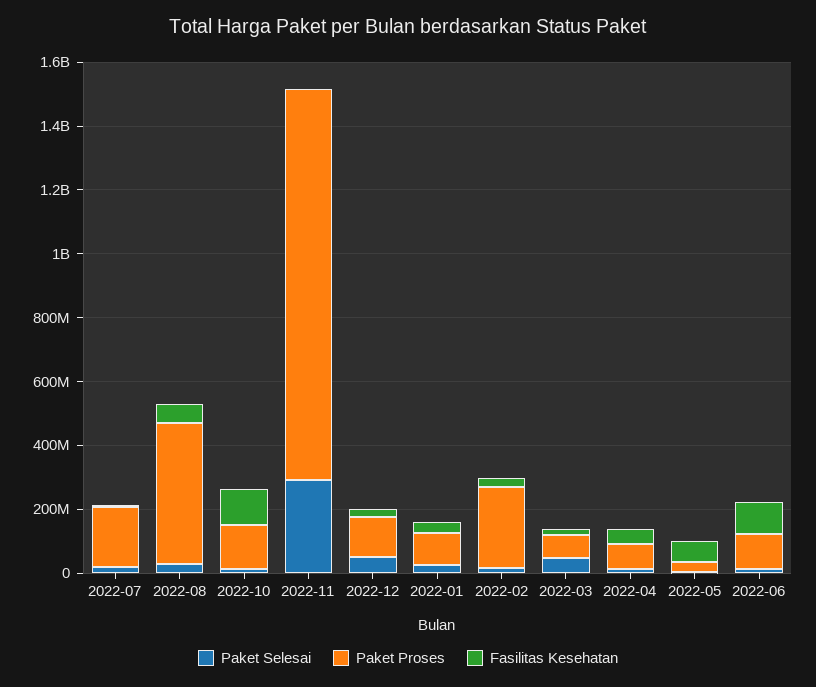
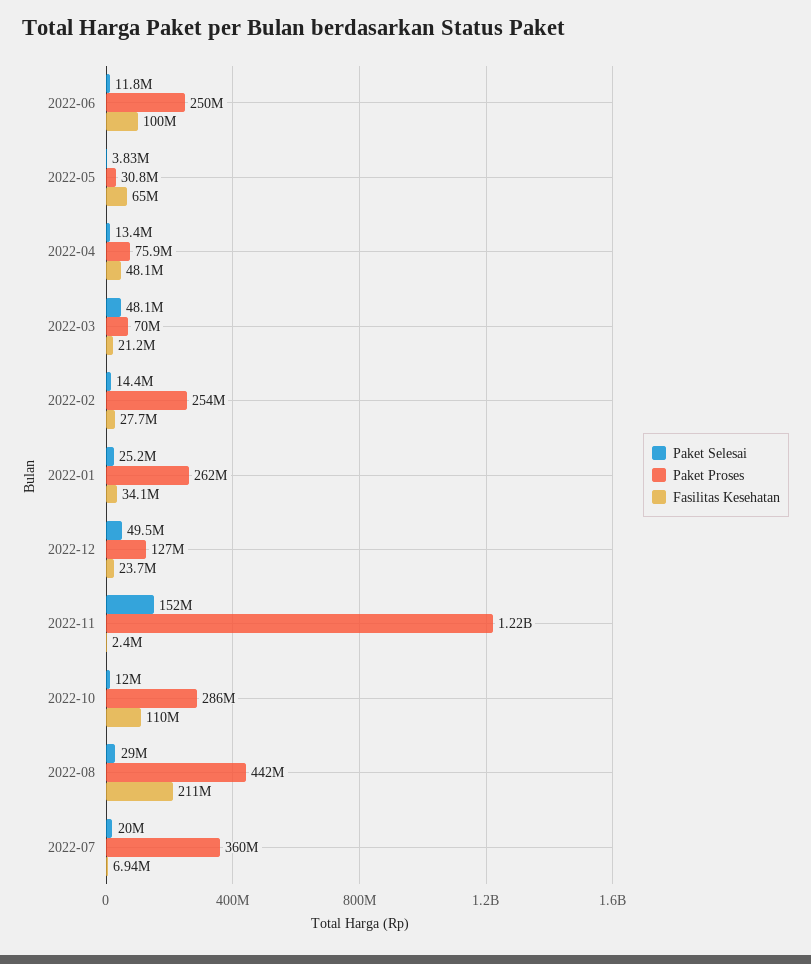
Paket Proses, 2022-07: 200000000 -> 360000000
Fasilitas Kesehatan, 2022-08: 50000000 -> 211000000
Paket Proses, 2022-10: 150000000 -> 286000000
Paket Selesai, 2022-11: 300000000 -> 152000000
Paket Proses, 2022-01: 100000000 -> 262000000
Paket Proses, 2022-06: 100000000 -> 250000000

